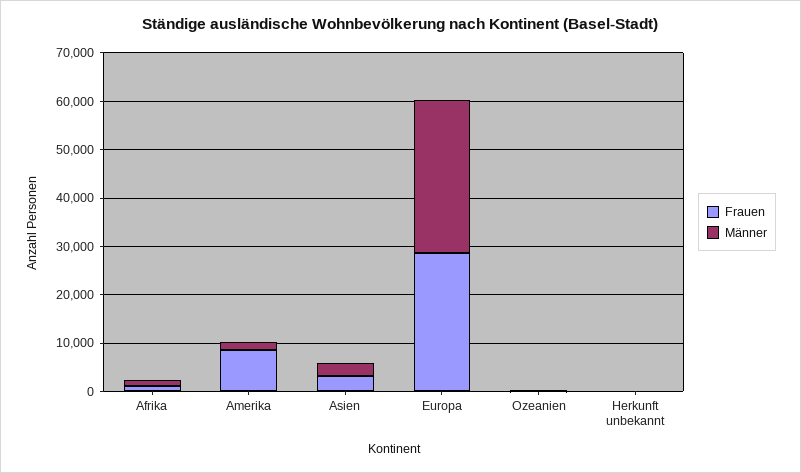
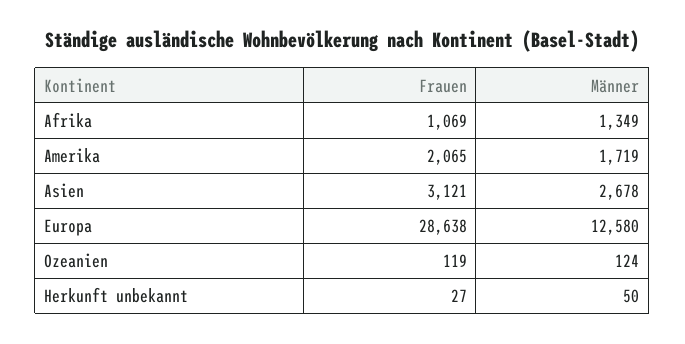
Frauen, Amerika: 8000 -> 2065
Männer, Europa: 32000 -> 12580

